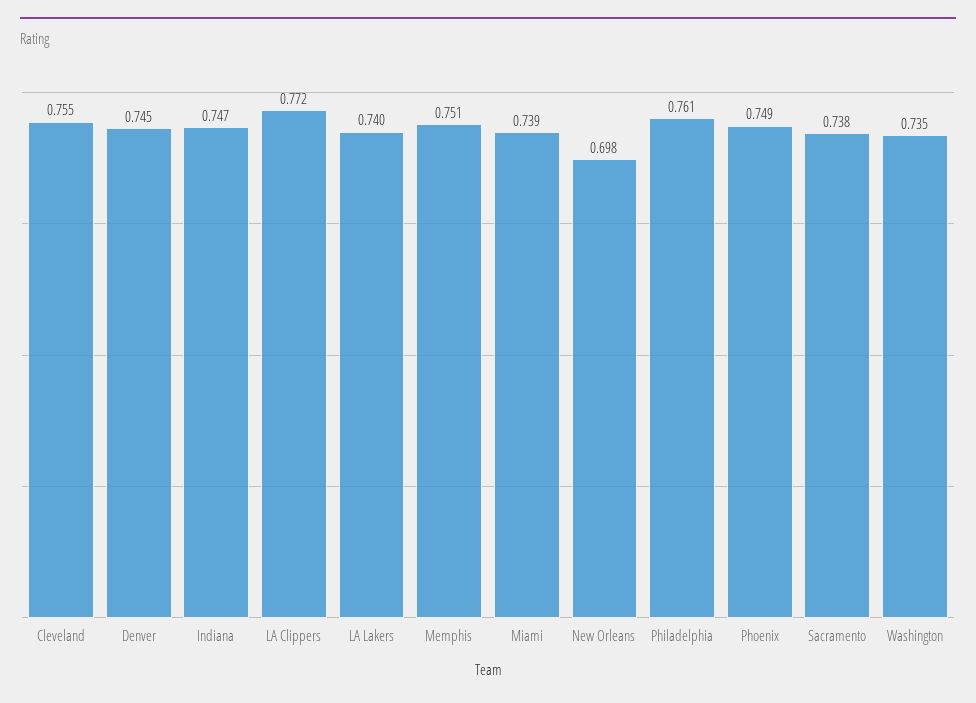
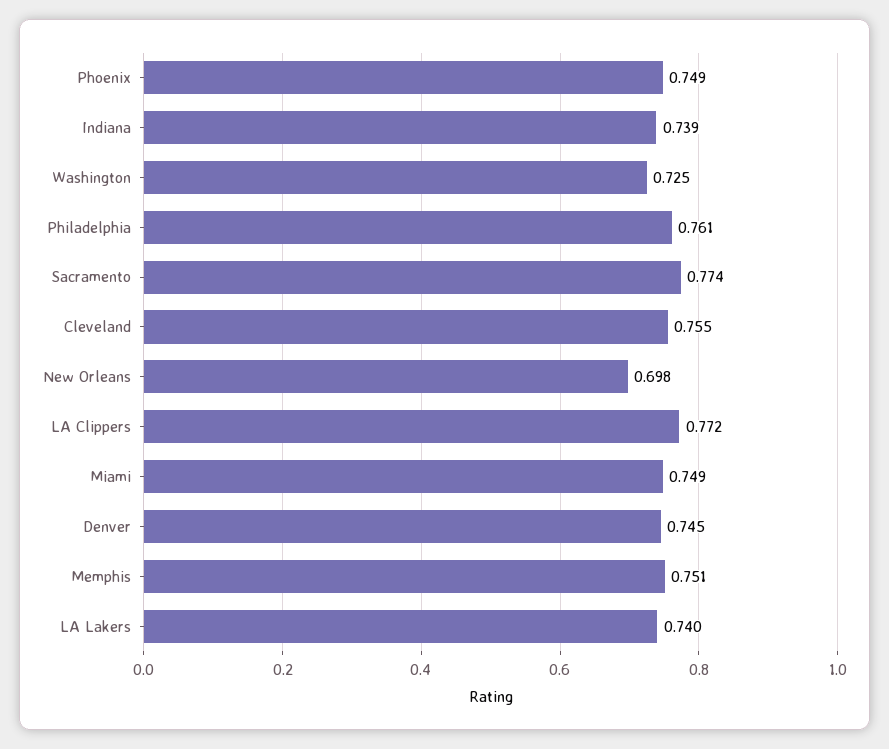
Indiana: 0.747 -> 0.739
Miami: 0.739 -> 0.749
Sacramento: 0.738 -> 0.774
Washington: 0.735 -> 0.725

